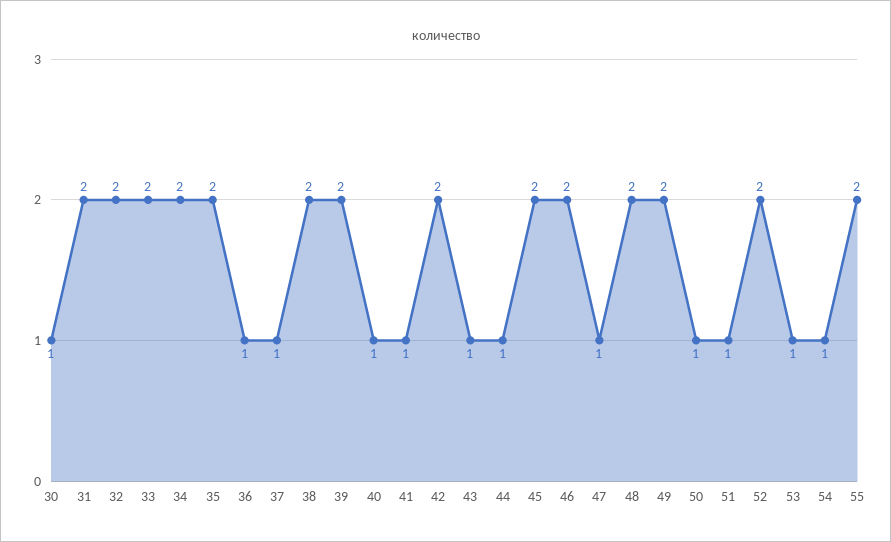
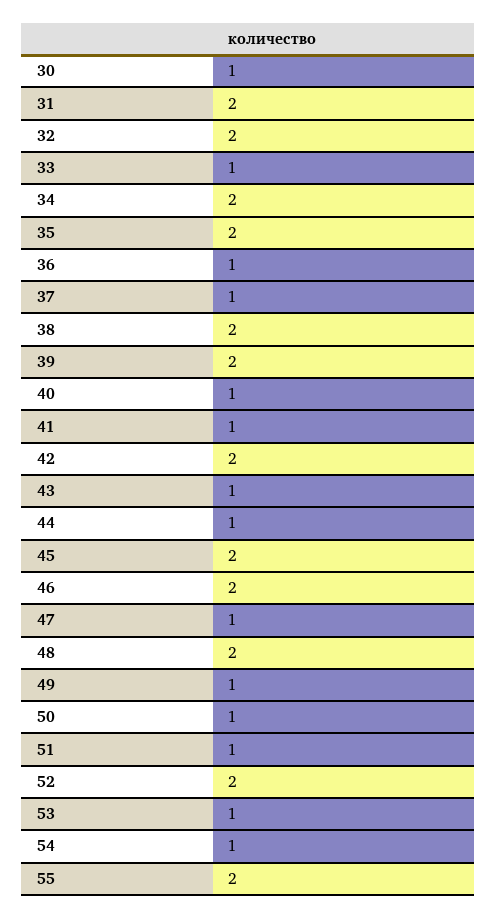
33: 2 -> 1
49: 2 -> 1

